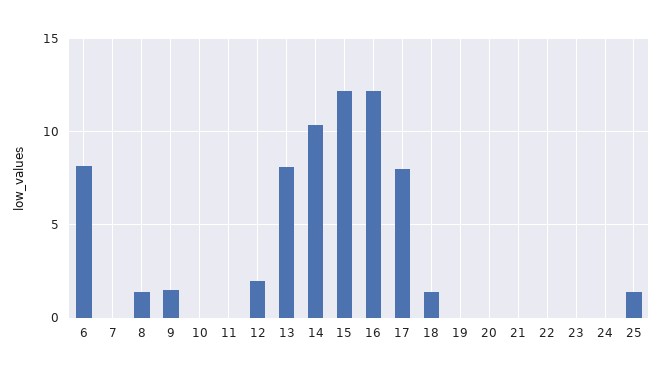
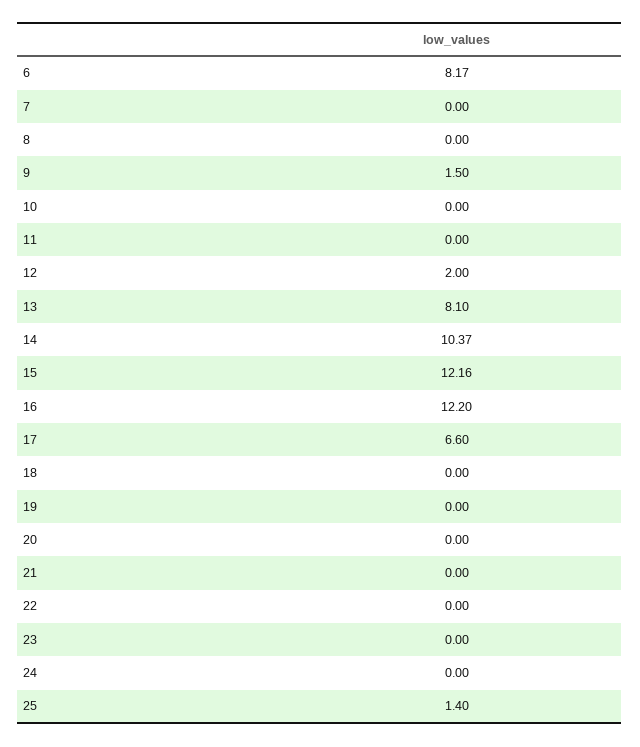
8: 1.5 -> 0
17: 8 -> 6.6
18: 1.5 -> 0

